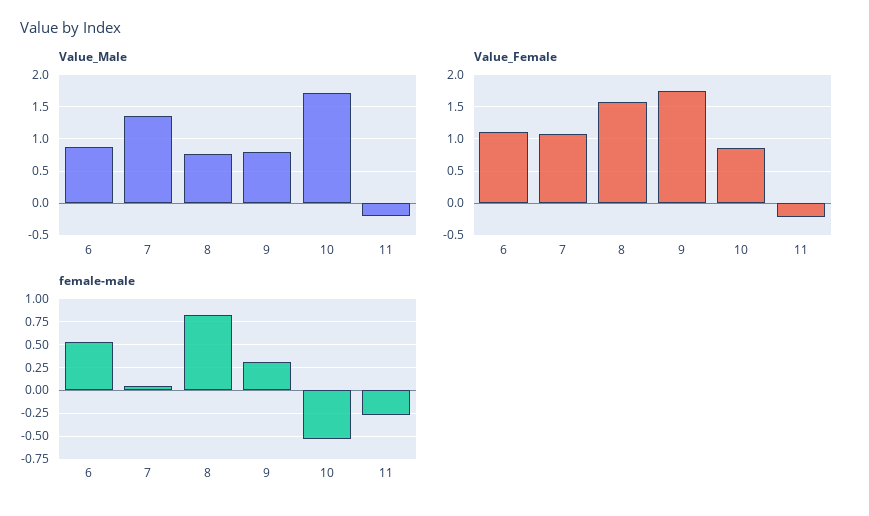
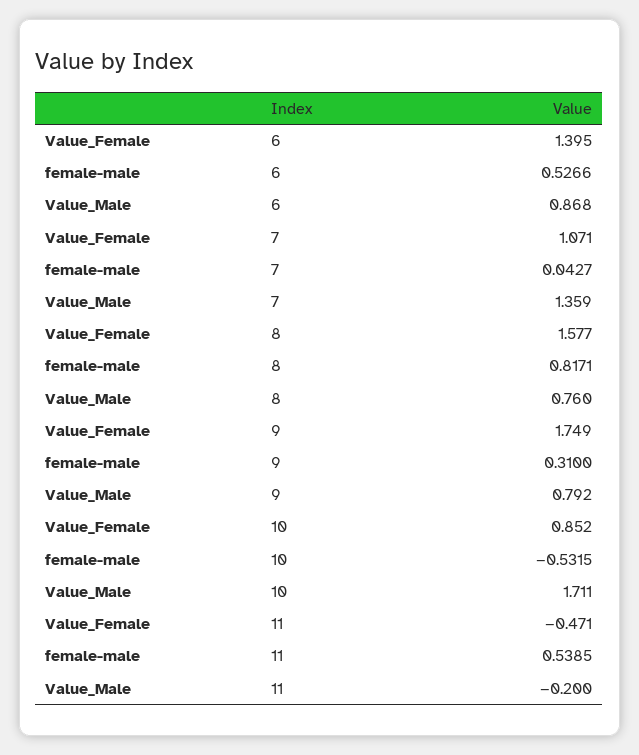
Value_Female, 6: 1.1 -> 1.395
Value_Female, 11: -0.2 -> -0.471
female-male, 11: -0.25 -> 0.5385

